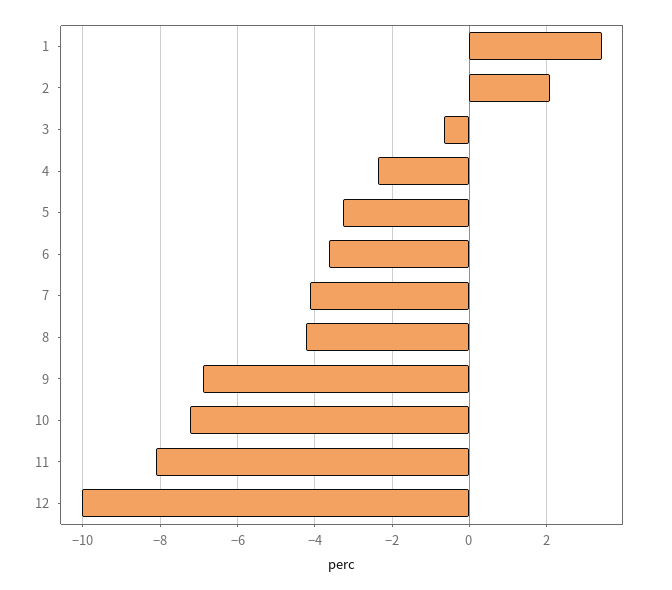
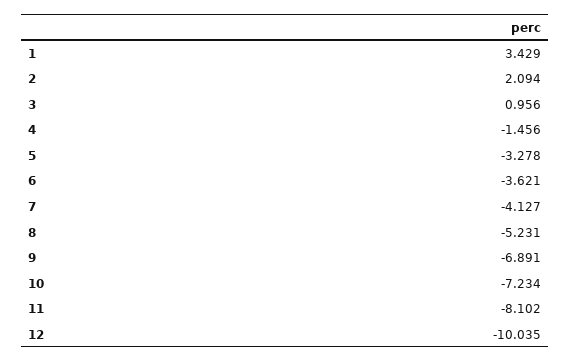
3: -0.6 -> 0.956
4: -2.4 -> -1.456
8: -4.2 -> -5.231

